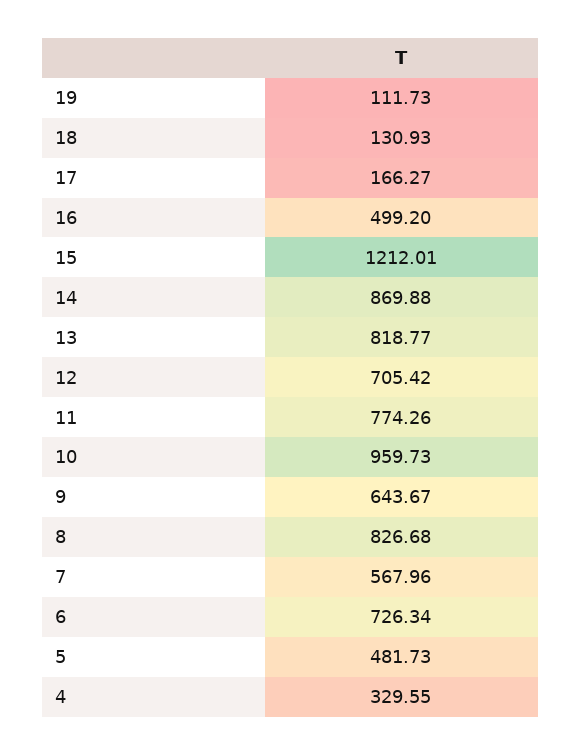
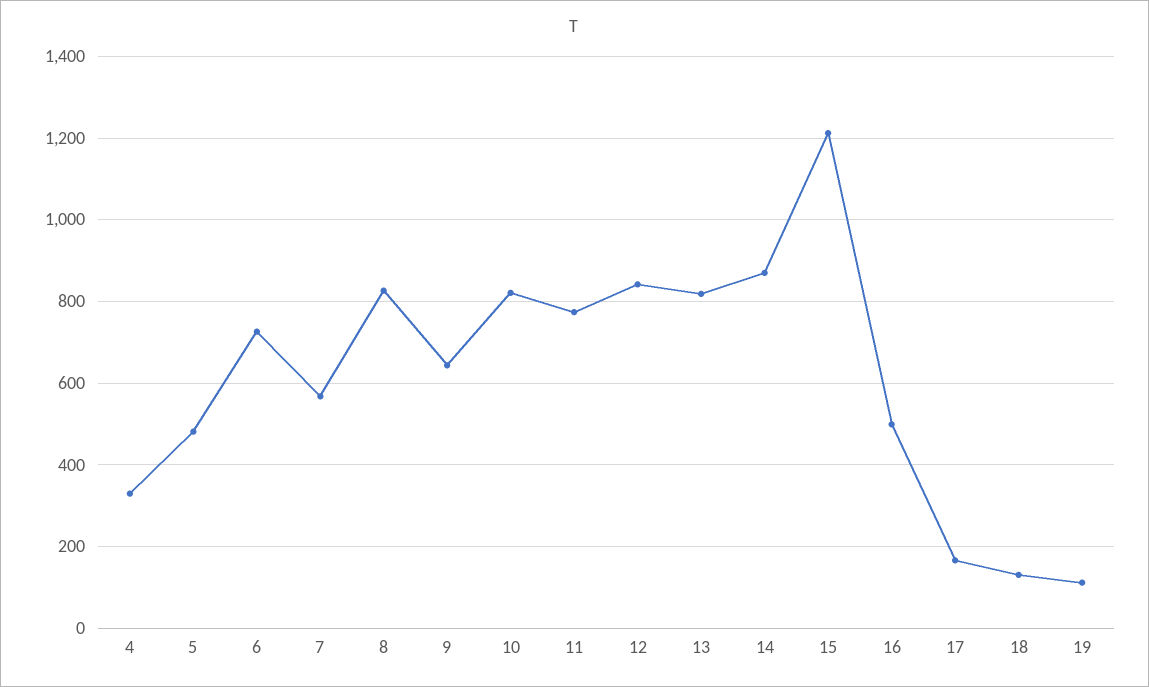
12: 705.42 -> 840
10: 959.73 -> 820

